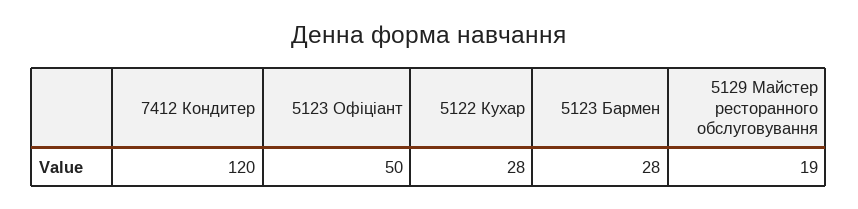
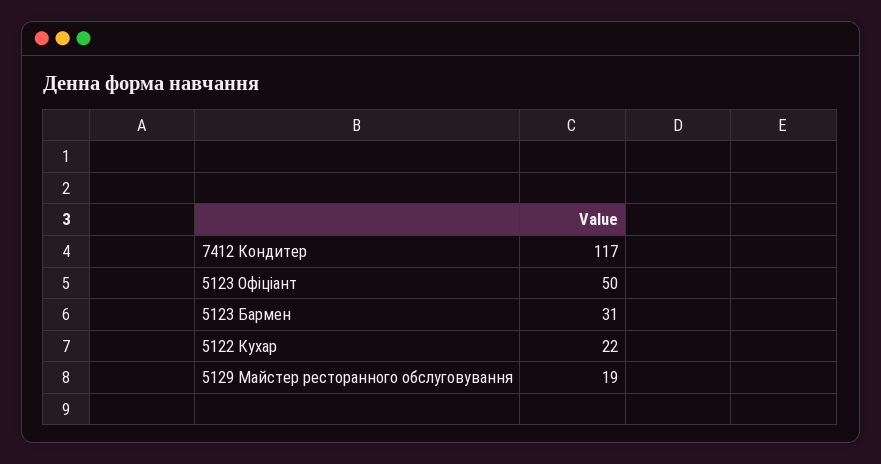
7412 Кондитер: 120 -> 117
5122 Кухар: 28 -> 22
5123 Бармен: 28 -> 31

